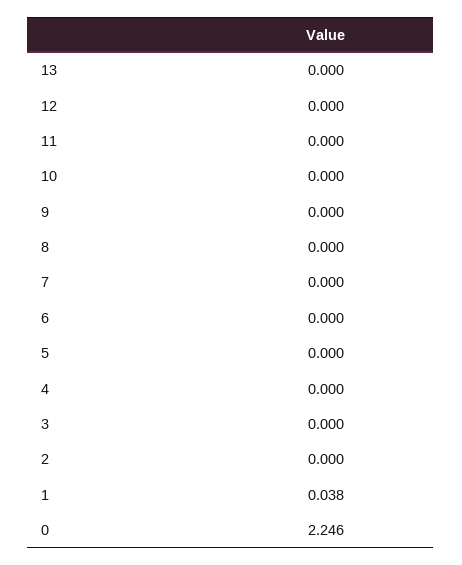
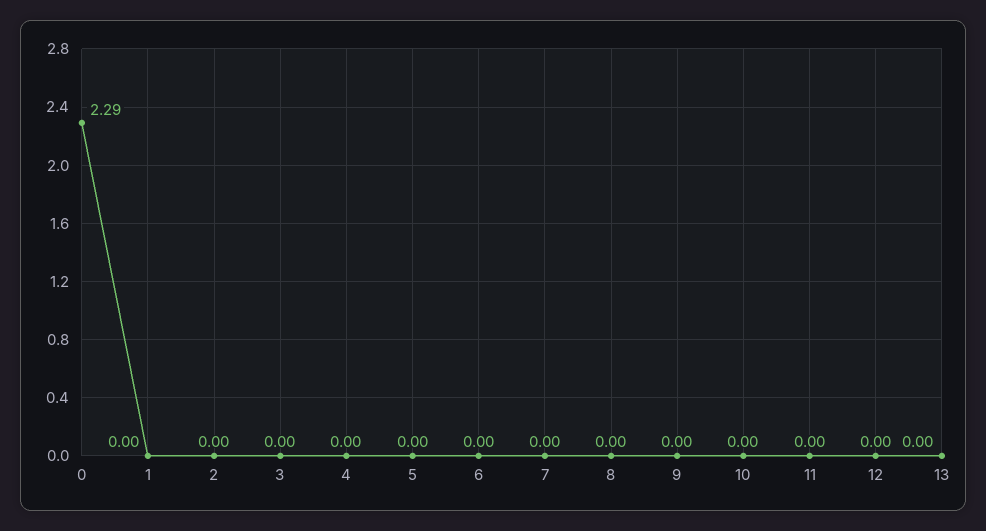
1: 0.038 -> 0
0: 2.246 -> 2.29

